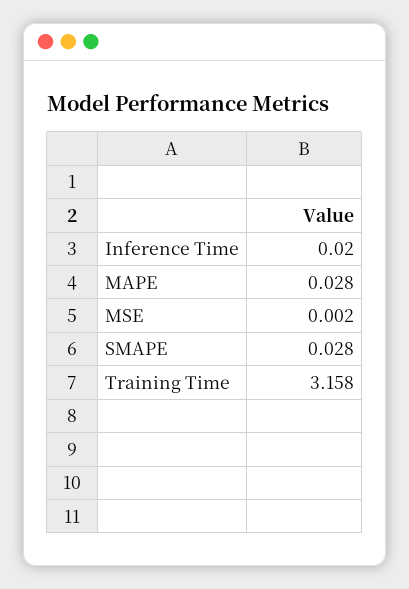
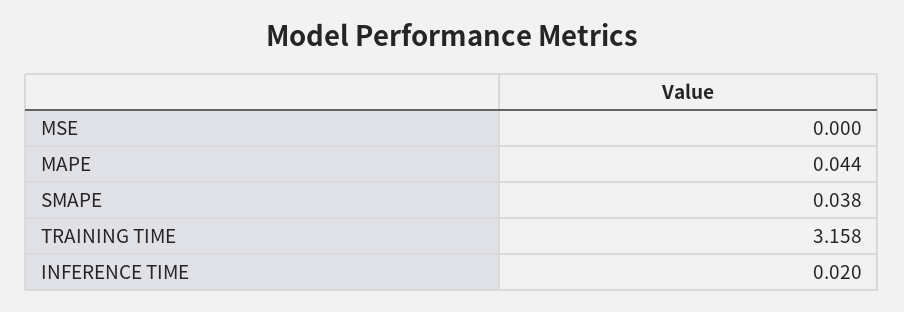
MAPE: 0.028 -> 0.044
MSE: 0.002 -> 0
SMAPE: 0.028 -> 0.038

